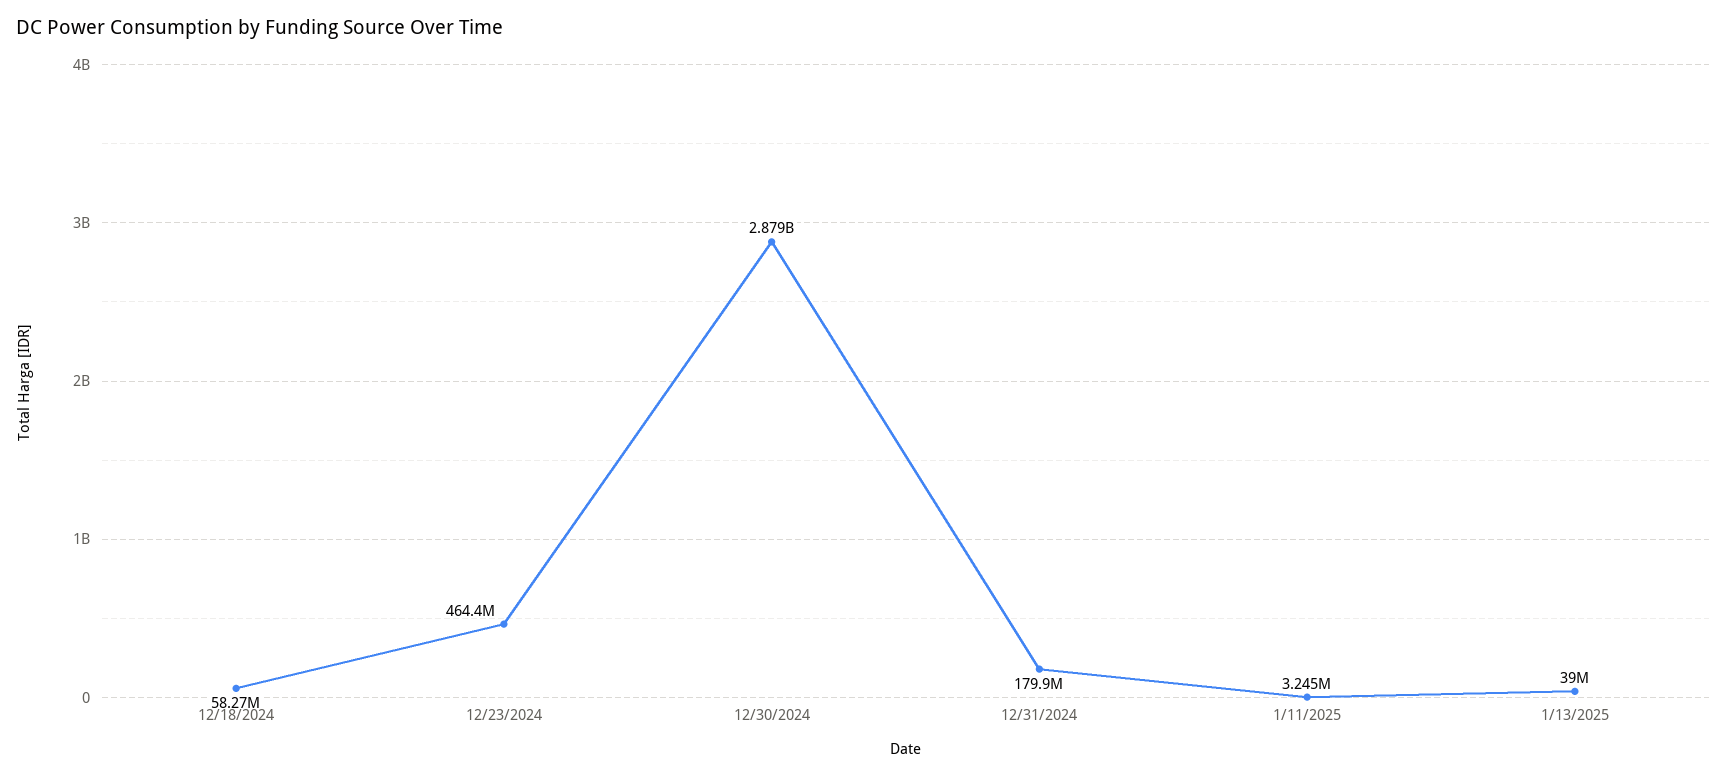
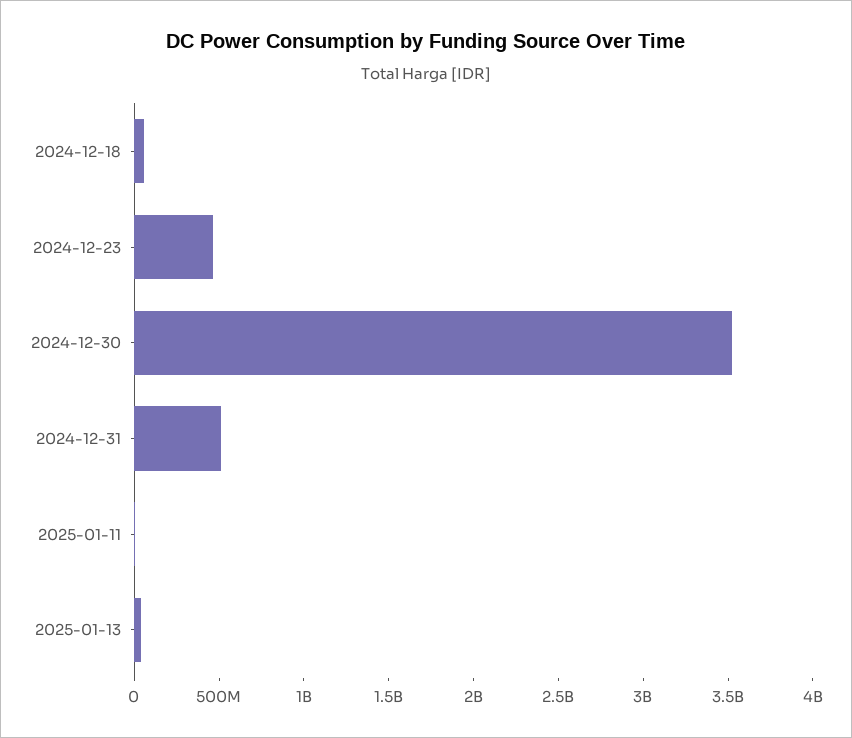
12/30/2024: 2879000000 -> 3500000000
12/31/2024: 179900000 -> 500000000

